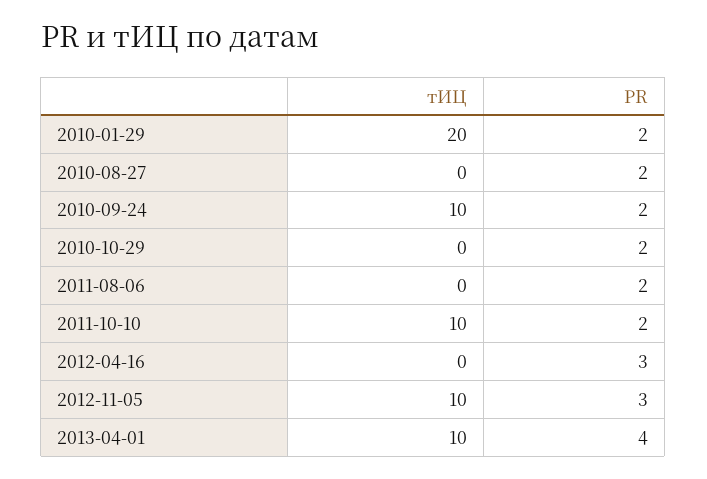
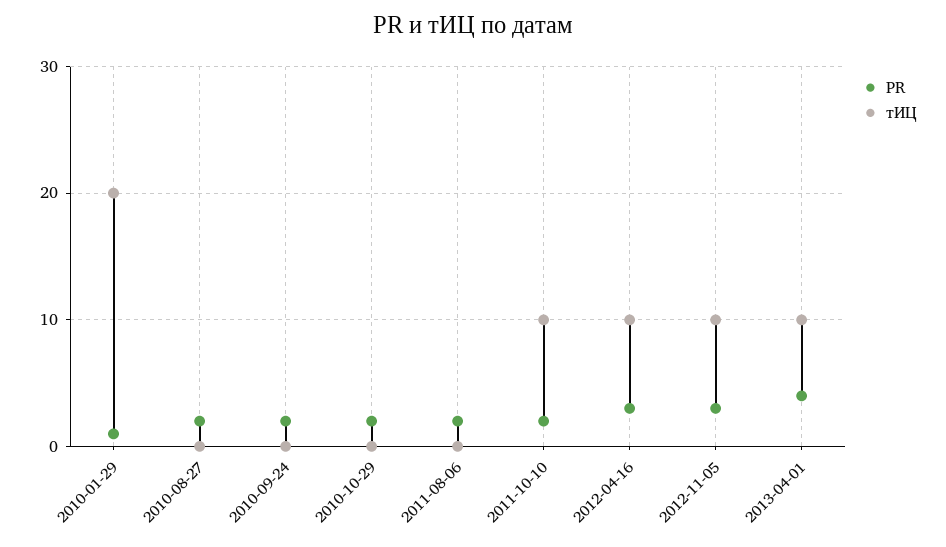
PR, 2010-01-29: 2 -> 1
тИЦ, 2010-09-24: 10 -> 0
тИЦ, 2012-04-16: 0 -> 10

